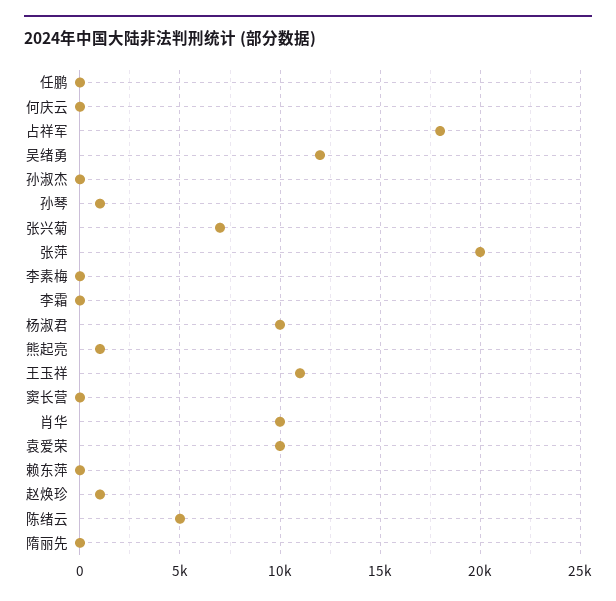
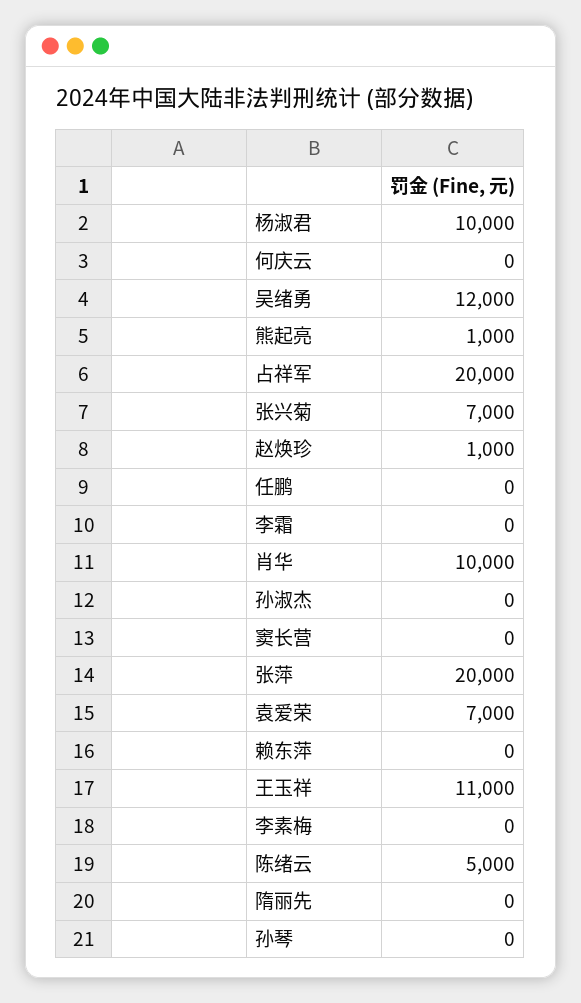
占祥军: 18000 -> 20000
孙琴: 1000 -> 0
袁爱荣: 10000 -> 7000

